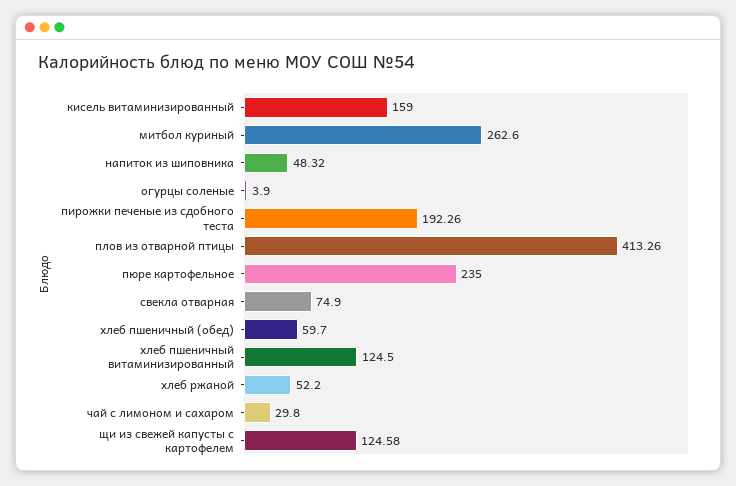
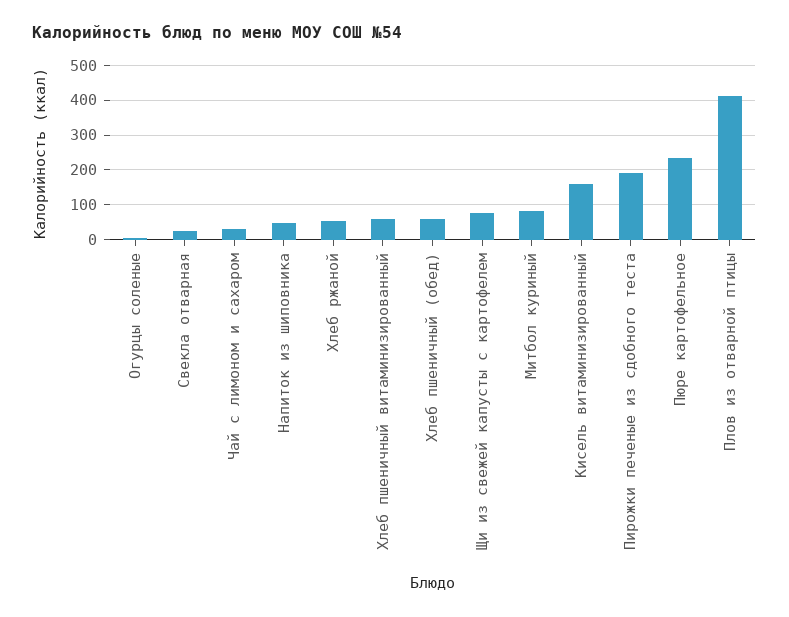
митбол куриный: 262.6 -> 80
свекла отварная: 74.9 -> 20
хлеб пшеничный витаминизированный: 124.5 -> 60
щи из свежей капусты с картофелем: 124.58 -> 80

